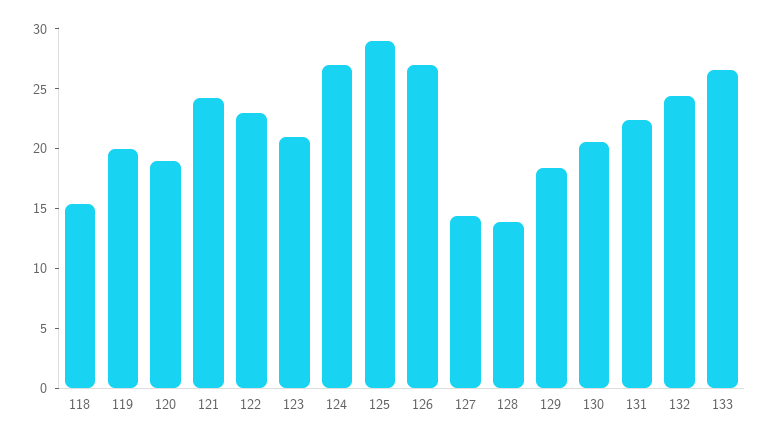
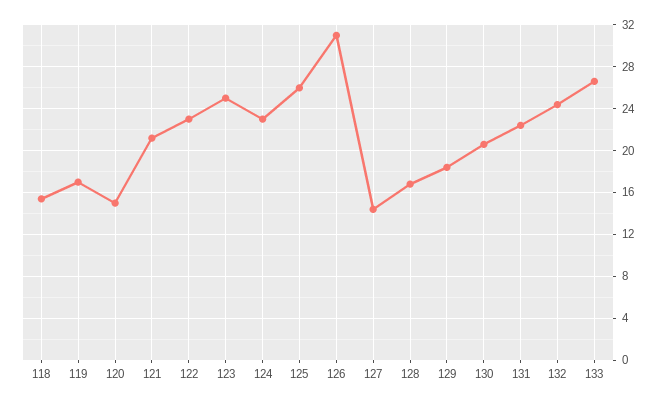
119: 20 -> 17
120: 19 -> 15
121: 24 -> 21
123: 21 -> 25
124: 27 -> 23
125: 29 -> 26
126: 27 -> 31
128: 14 -> 17

